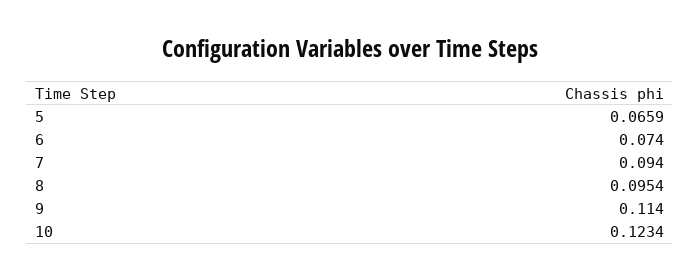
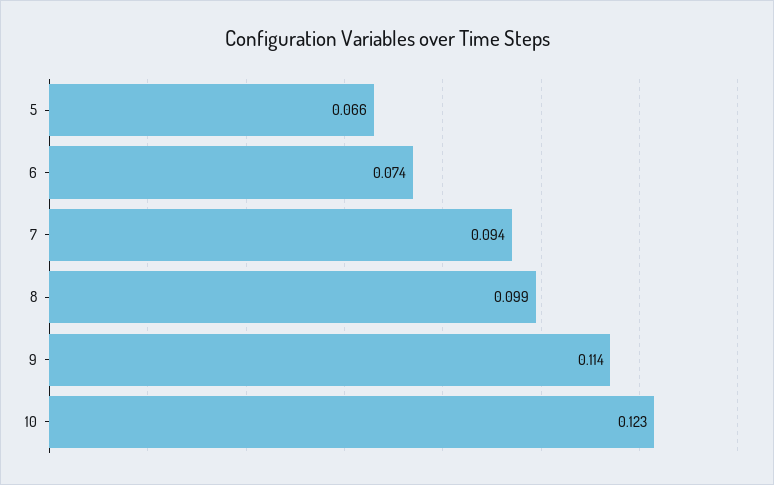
8: 0.0954 -> 0.099

